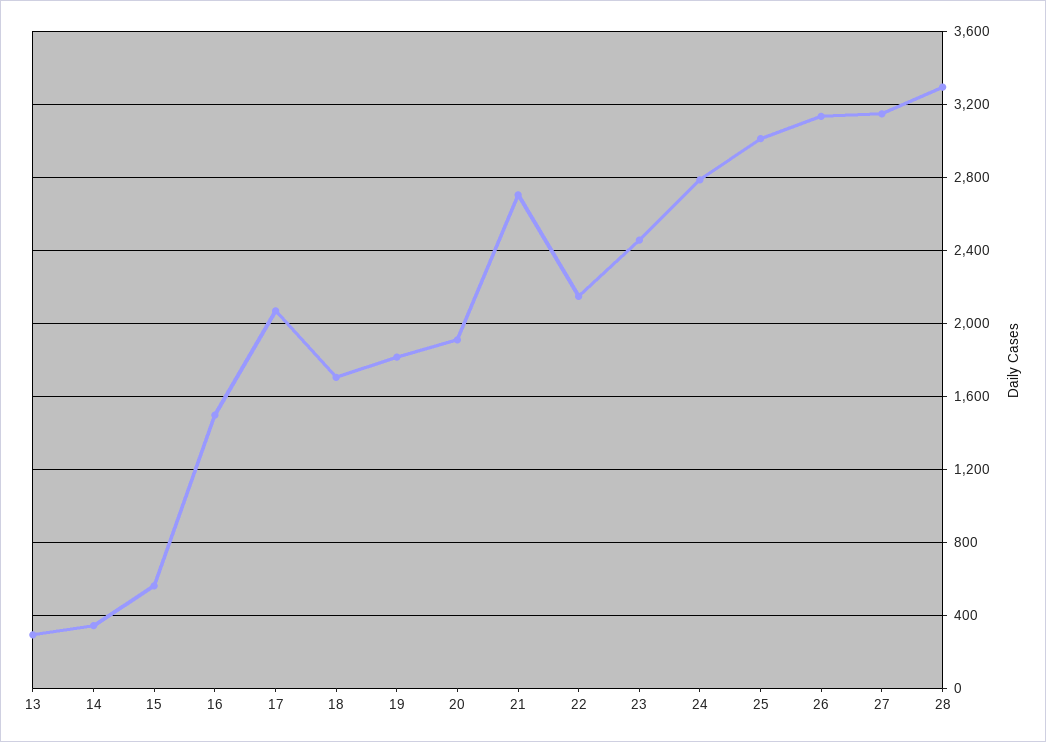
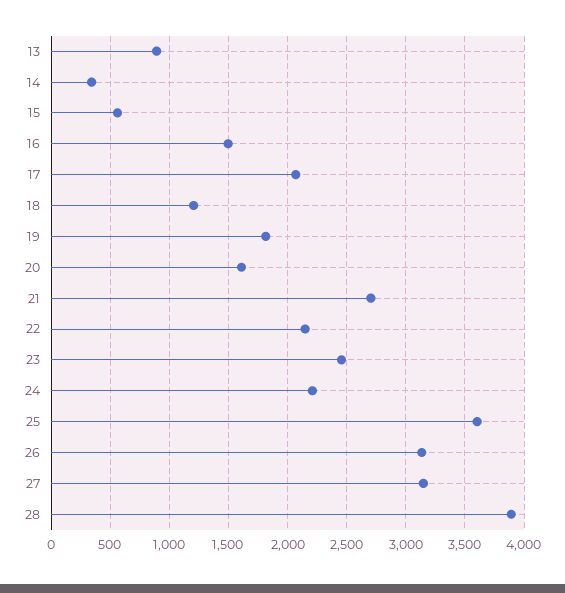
13: 300 -> 900
18: 1700 -> 1200
20: 1900 -> 1600
24: 2800 -> 2200
25: 3000 -> 3600
28: 3300 -> 3900

